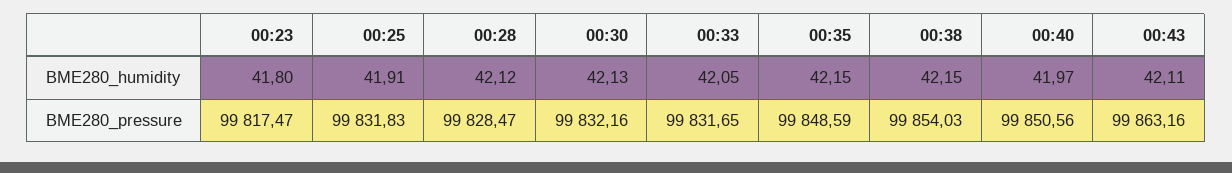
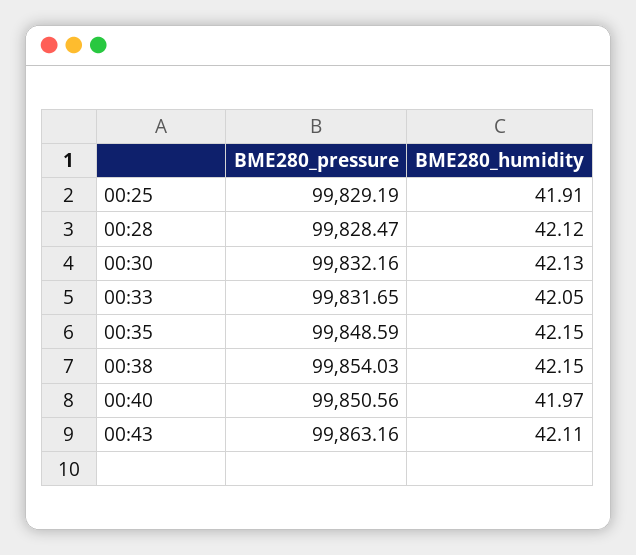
00:23, BME280_humidity: 41.8 -> none
00:23, BME280_pressure: 99817.47 -> none
00:25, BME280_pressure: 99831.83 -> 99829.19

